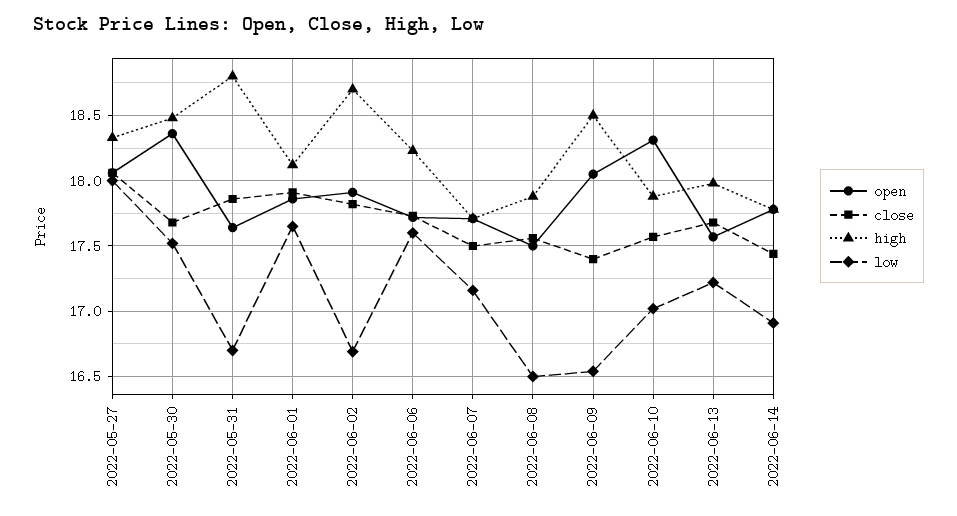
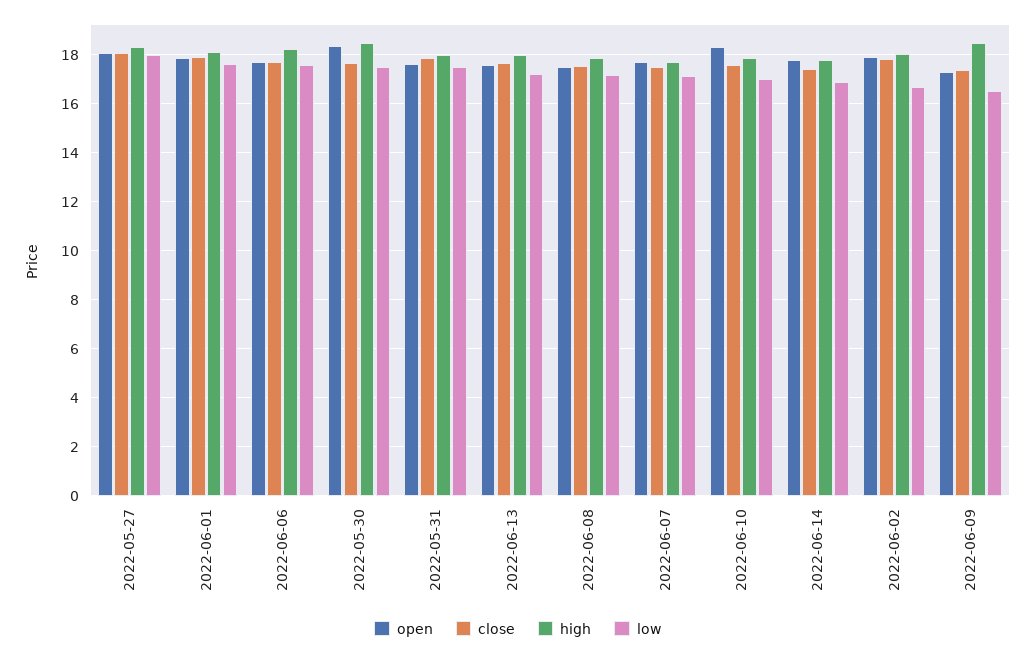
high, 2022-05-31: 18.8 -> 18
low, 2022-05-31: 16.7 -> 17.5
high, 2022-06-02: 18.7 -> 18
low, 2022-06-08: 16.5 -> 17.25
open, 2022-06-09: 18.05 -> 17.25

